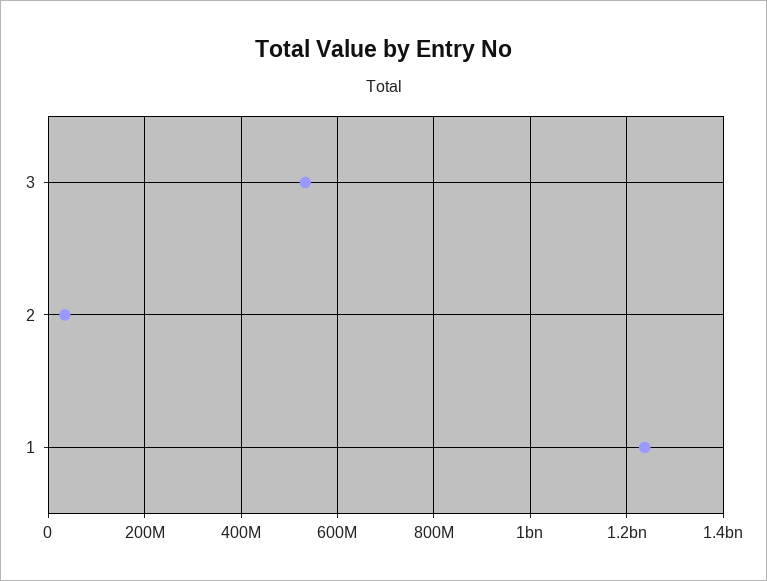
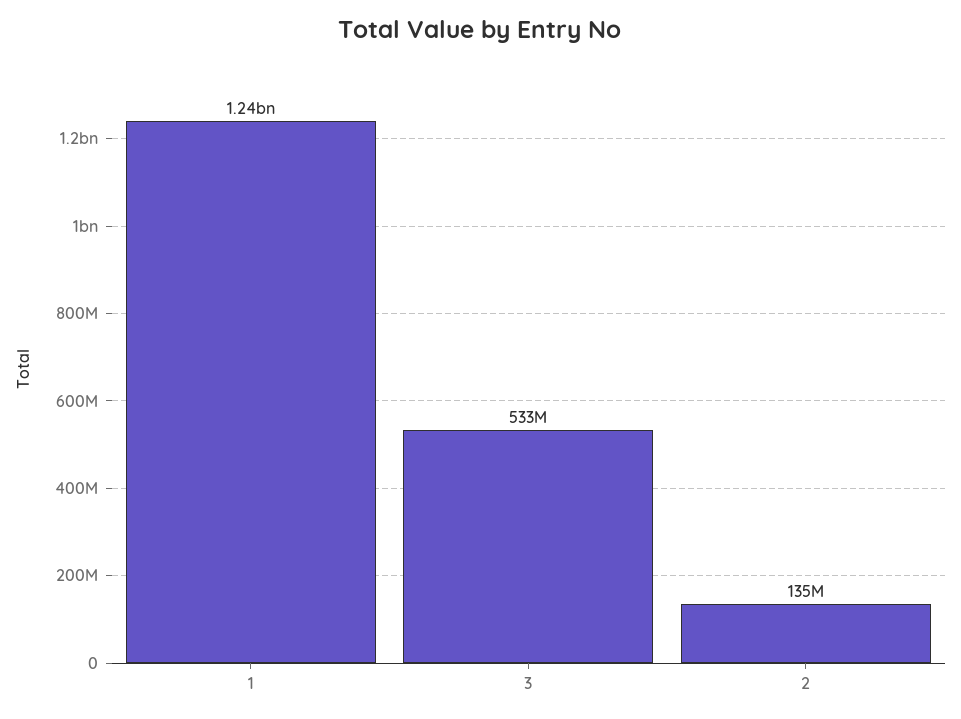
2: 40000000 -> 135000000

